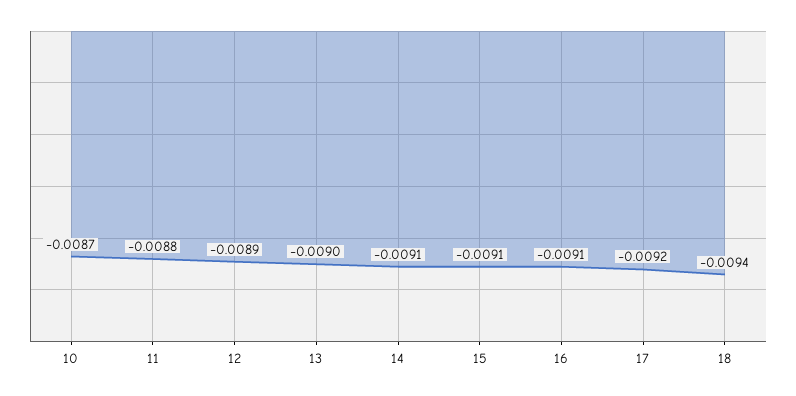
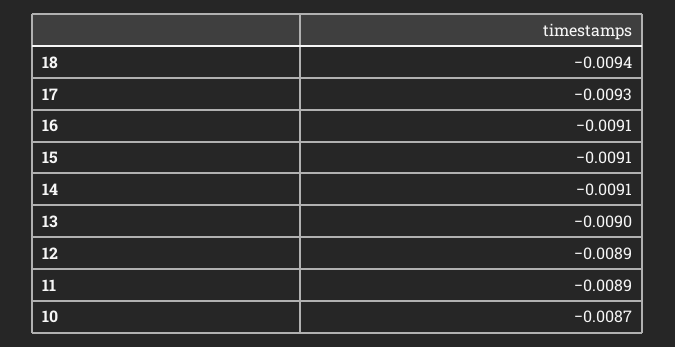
11: -0.0088 -> -0.0089
17: -0.0092 -> -0.0093

